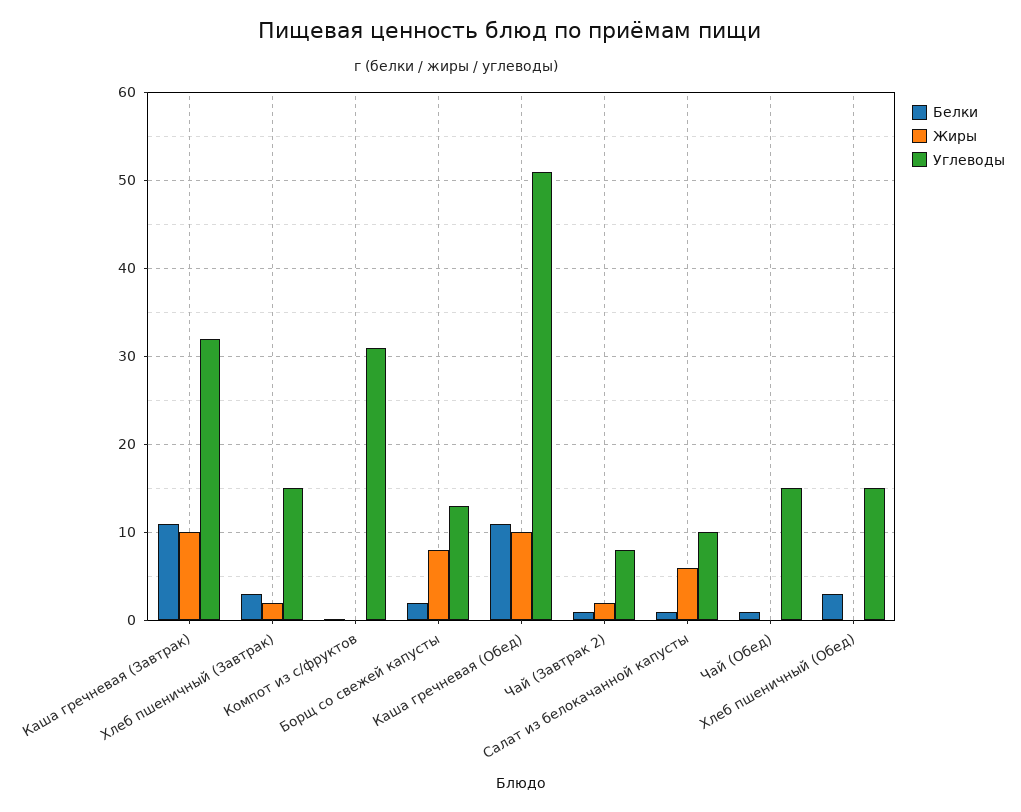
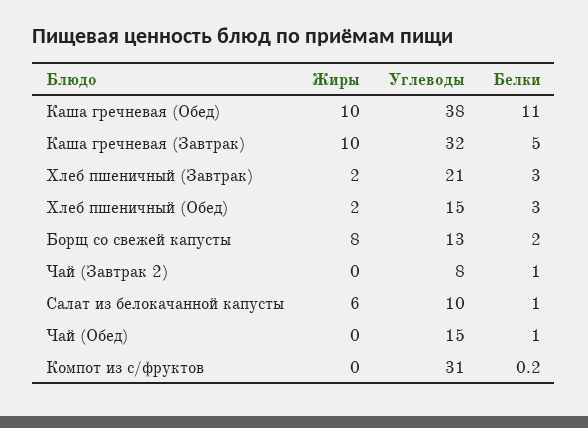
Белки, Каша гречневая (Завтрак): 11 -> 5
Углеводы, Хлеб пшеничный (Завтрак): 15 -> 21
Углеводы, Каша гречневая (Обед): 51 -> 38
Жиры, Чай (Завтрак 2): 2 -> 0
Жиры, Хлеб пшеничный (Обед): 0 -> 2

